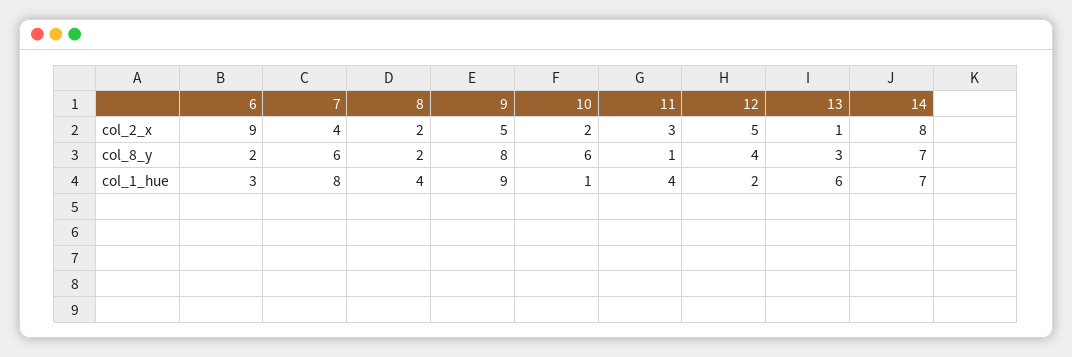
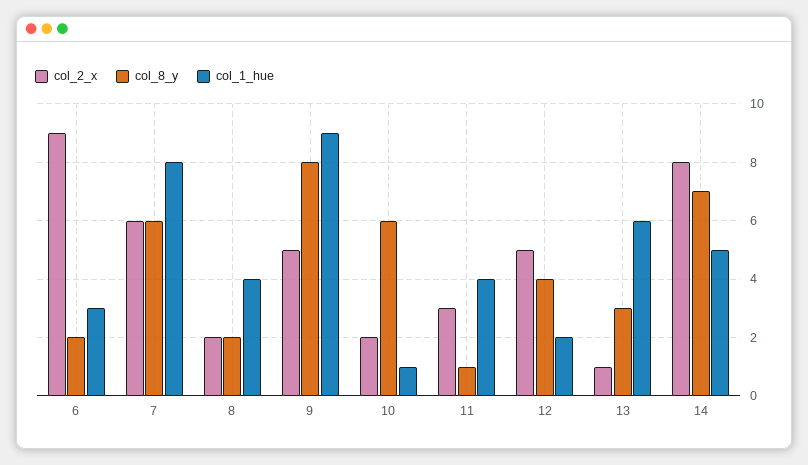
col_2_x, 7: 4 -> 6
col_1_hue, 14: 7 -> 5

